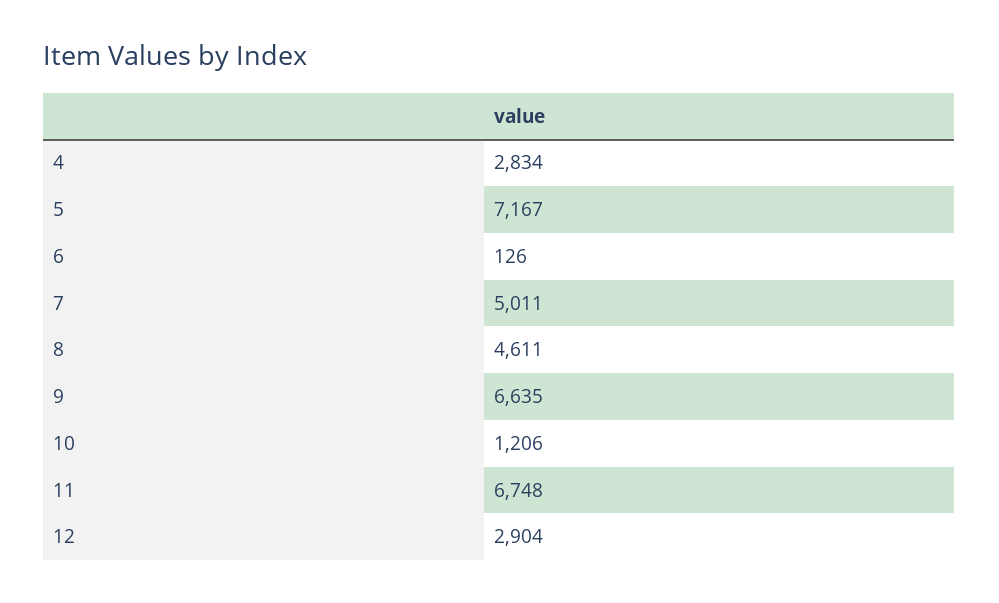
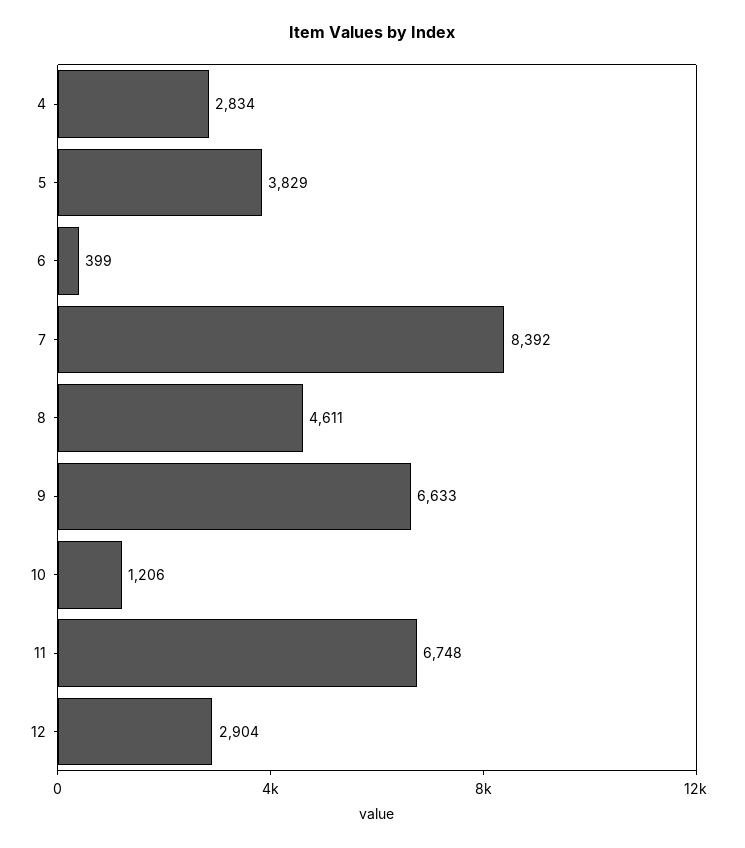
5: 7167 -> 3829
6: 126 -> 399
7: 5011 -> 8392
9: 6635 -> 6633

